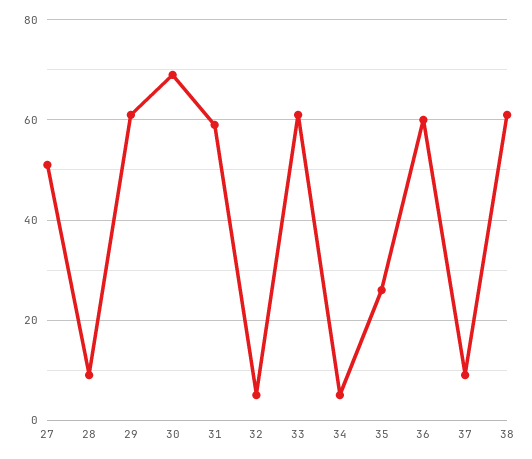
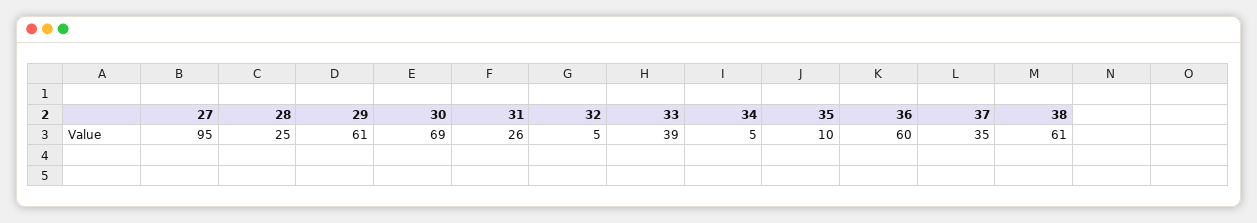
27: 50 -> 95
28: 10 -> 25
31: 60 -> 26
33: 60 -> 39
35: 25 -> 10
37: 10 -> 35

